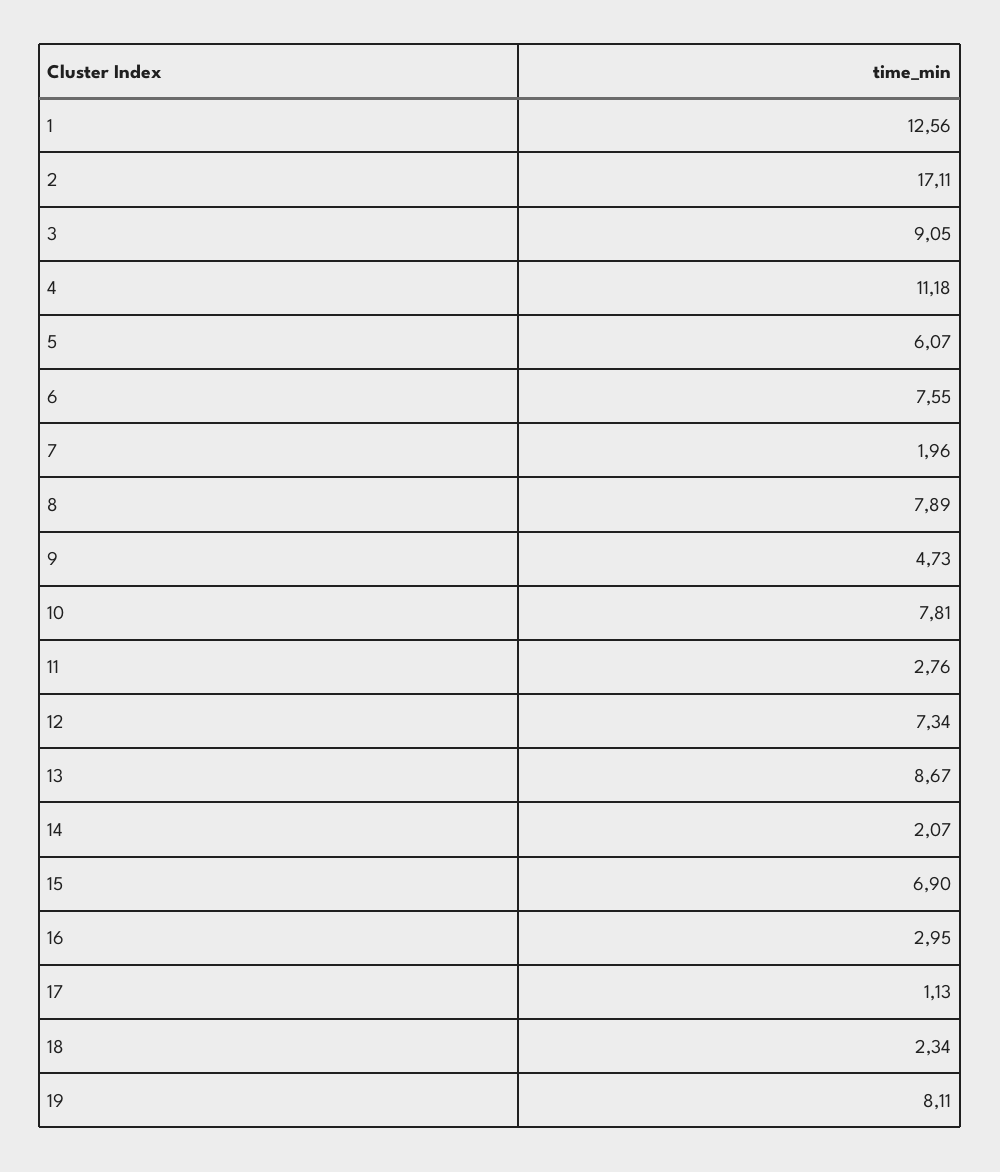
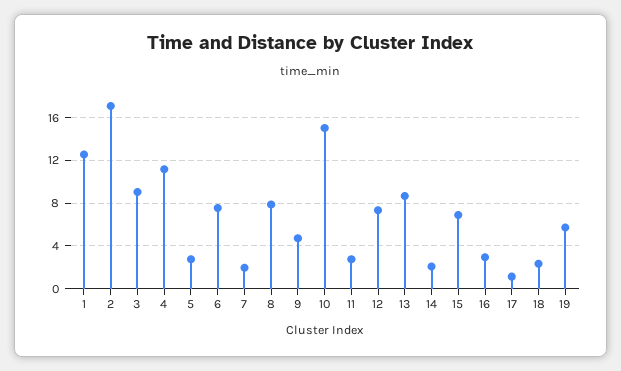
5: 6.07 -> 3
10: 7.81 -> 15
19: 8.11 -> 6

